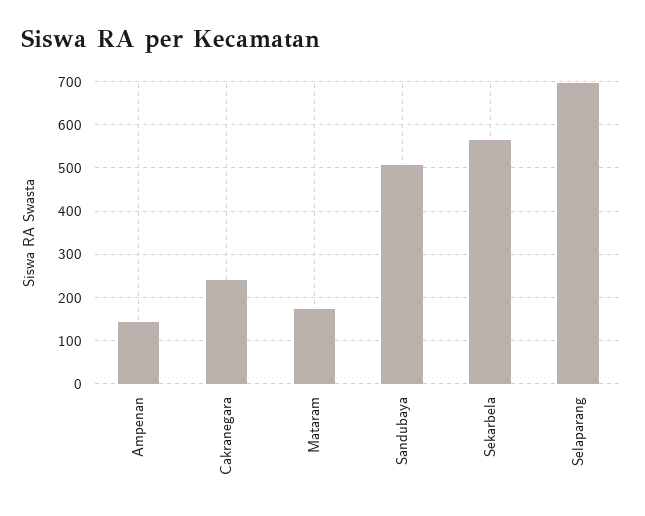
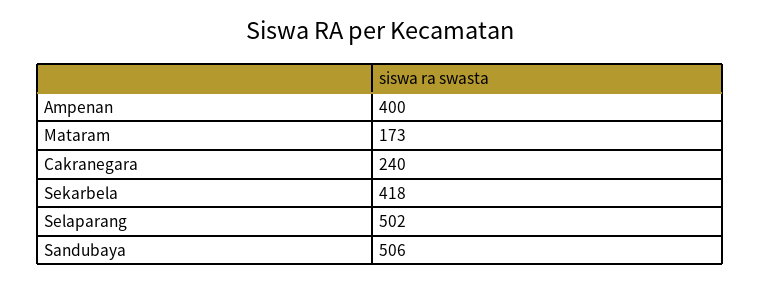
Ampenan: 140 -> 400
Sekarbela: 560 -> 418
Selaparang: 700 -> 502

